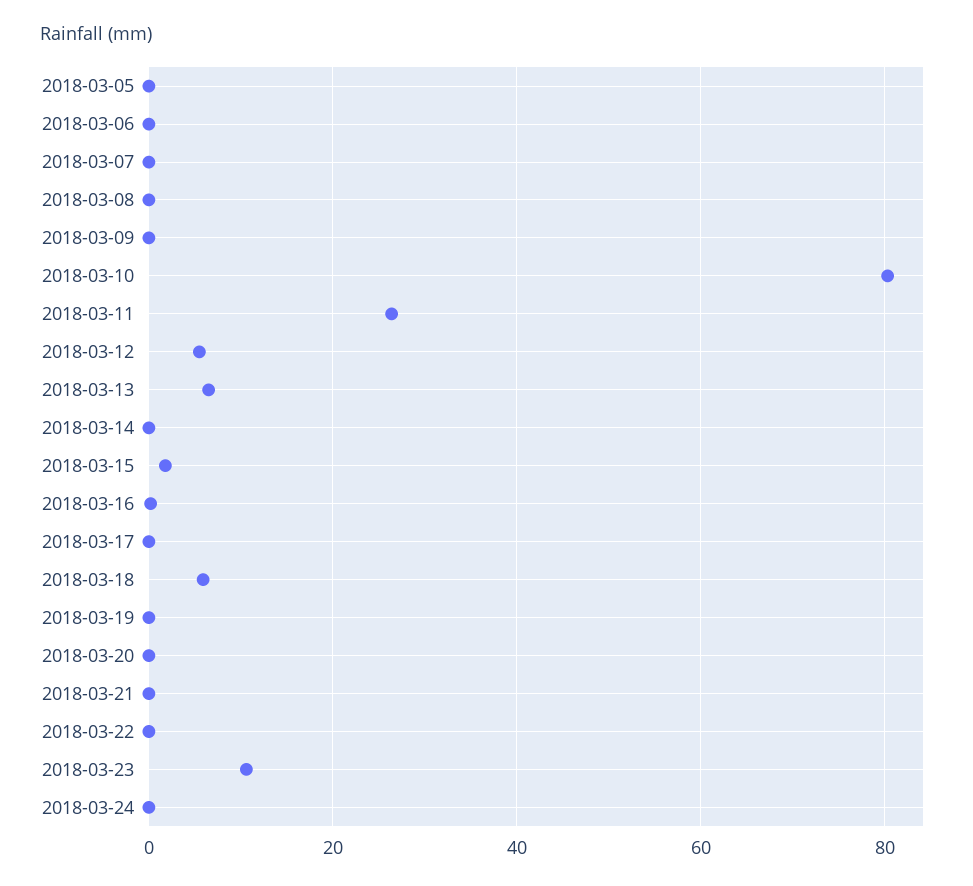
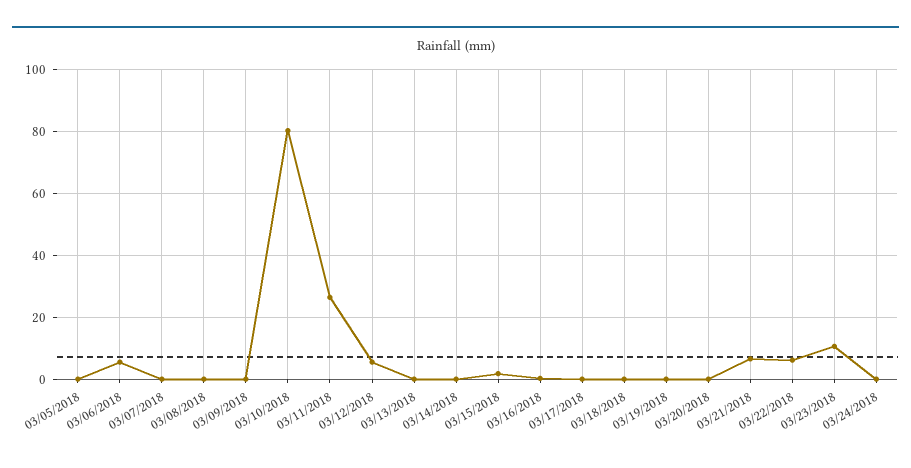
2018-03-06: 0 -> 6
2018-03-13: 6 -> 0
2018-03-18: 6 -> 0
2018-03-21: 0 -> 6
2018-03-22: 0 -> 6

